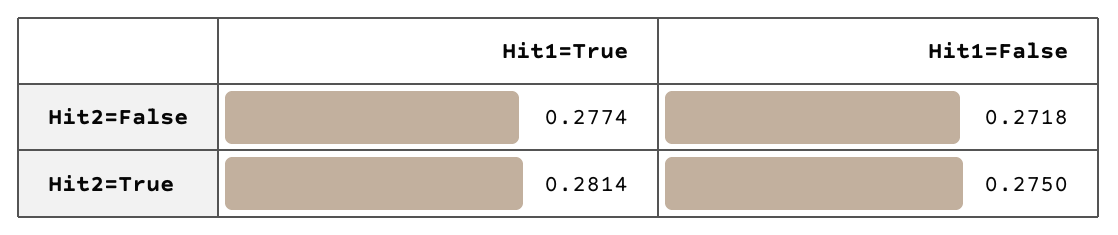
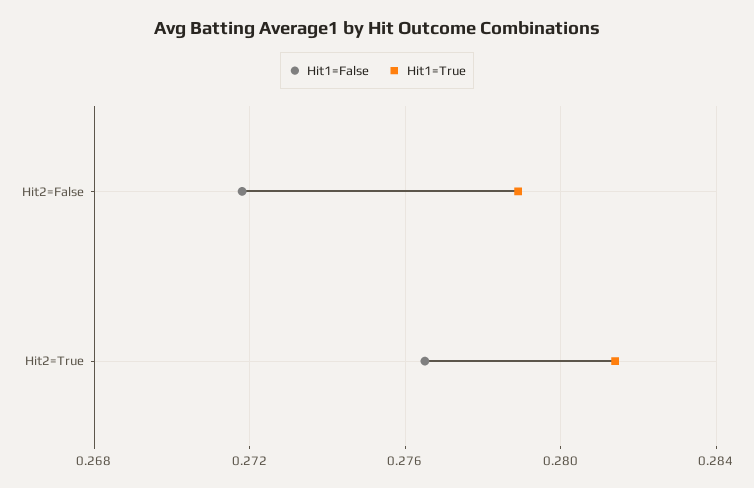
Hit1=True, Hit2=False: 0.2774 -> 0.279
Hit1=False, Hit2=True: 0.275 -> 0.2765

